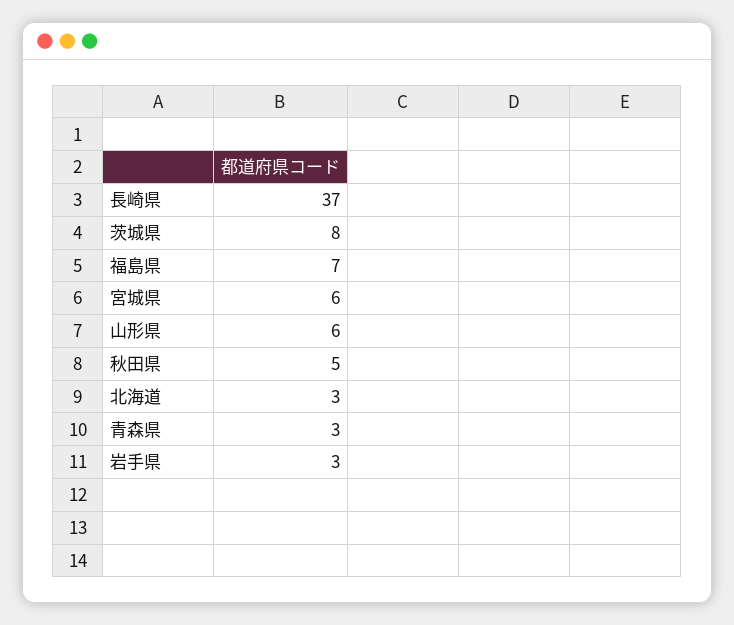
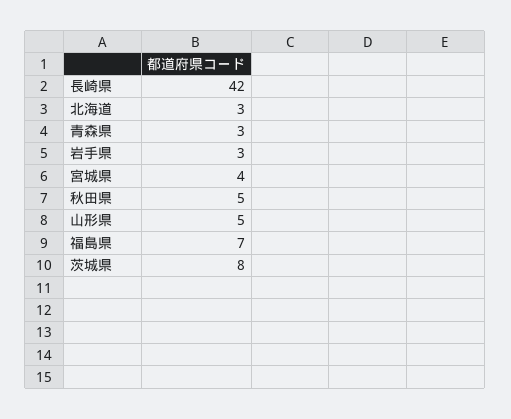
長崎県: 37 -> 42
宮城県: 6 -> 4
山形県: 6 -> 5

